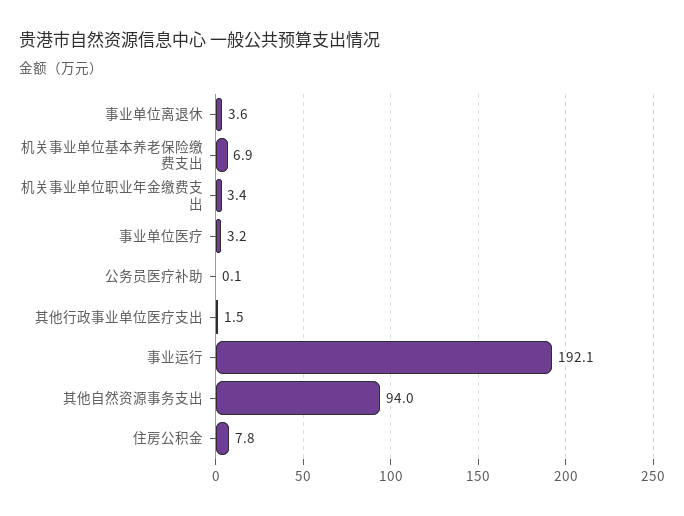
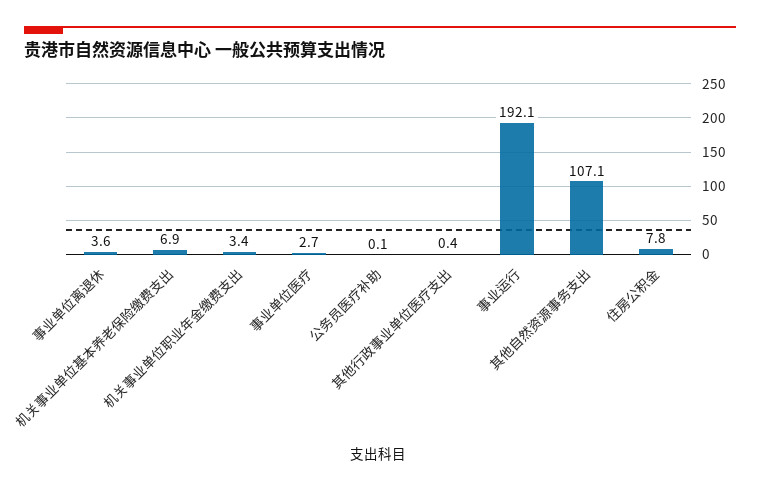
事业单位医疗: 3.2 -> 2.7
其他行政事业单位医疗支出: 1.5 -> 0.4
其他自然资源事务支出: 94 -> 107.1

